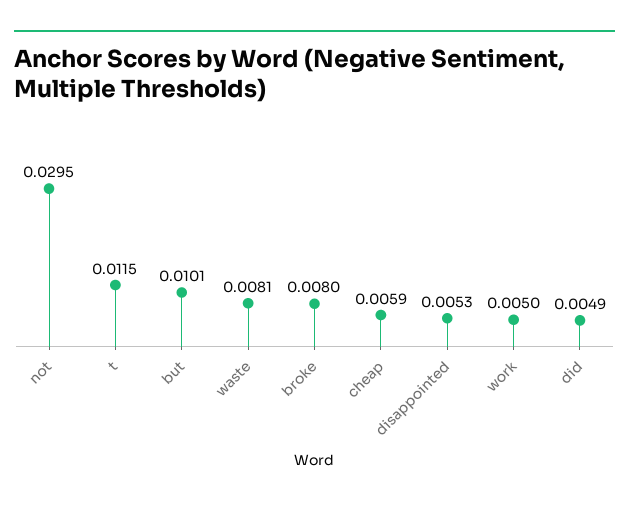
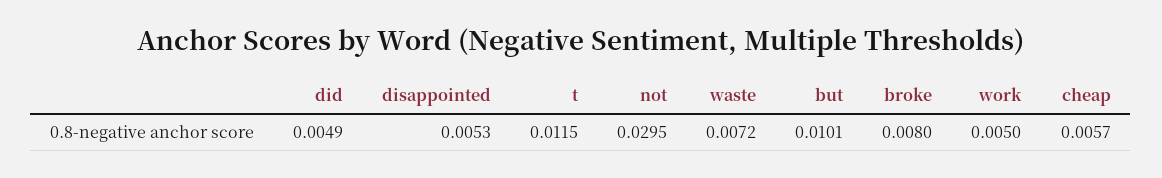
waste: 0.0081 -> 0.0072
cheap: 0.0059 -> 0.0057

